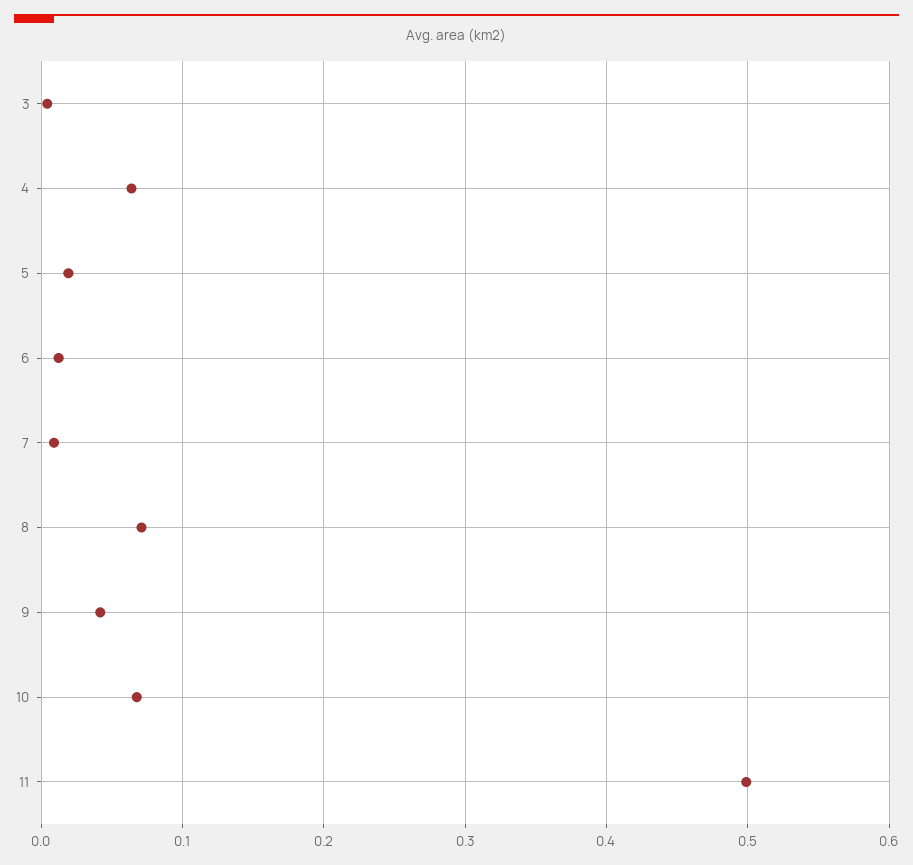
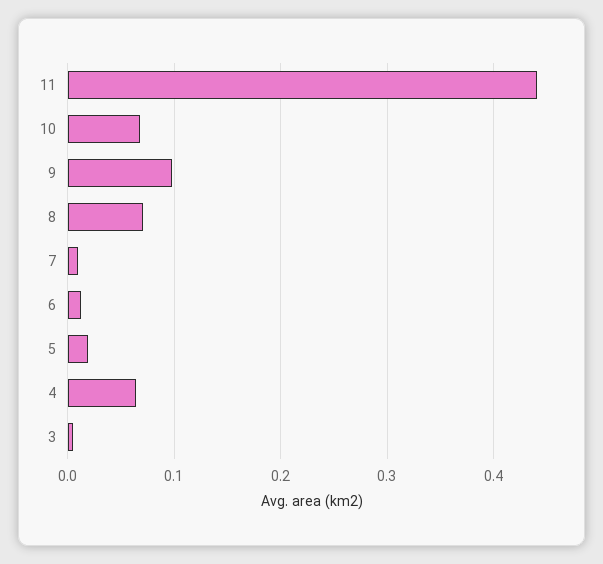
9: 0.04 -> 0.1
11: 0.5 -> 0.44

